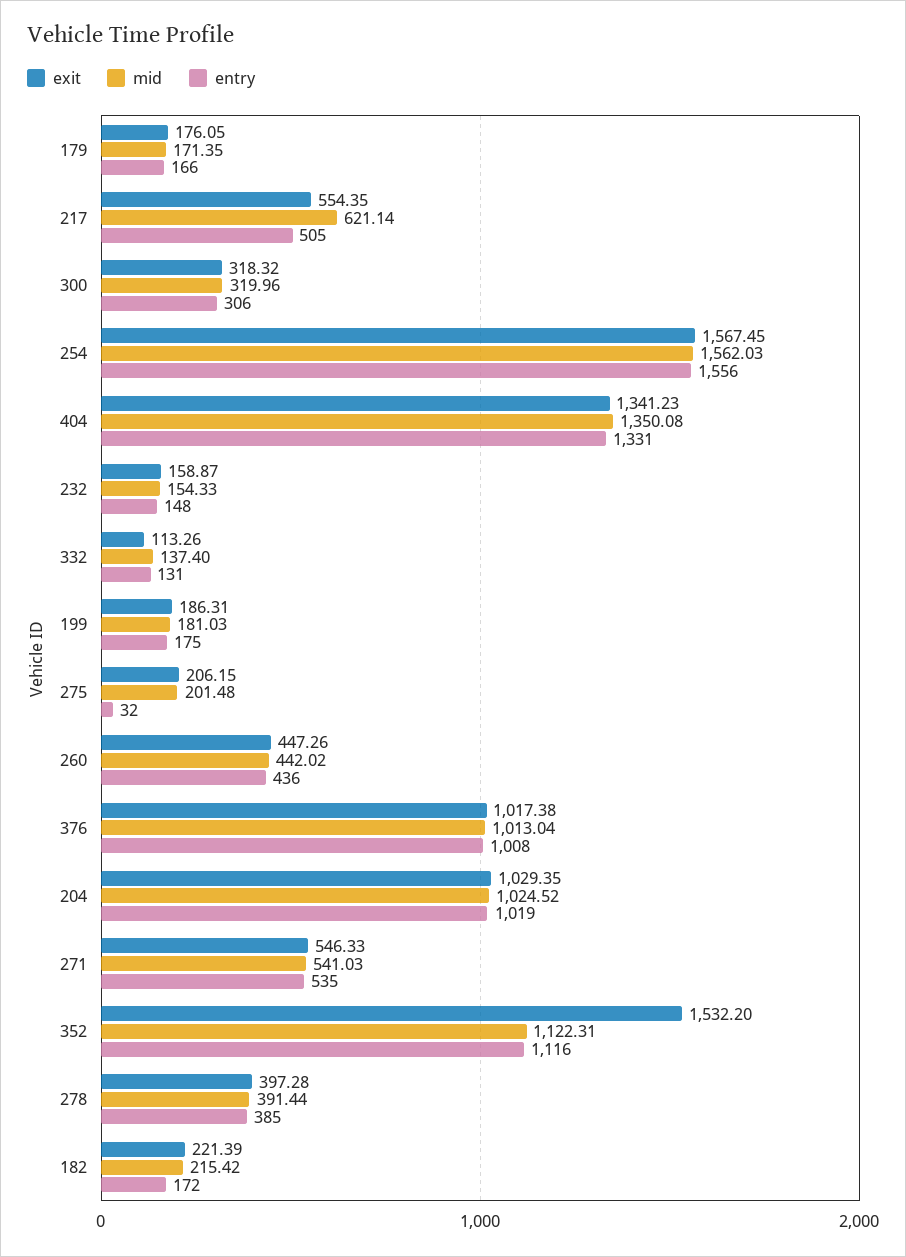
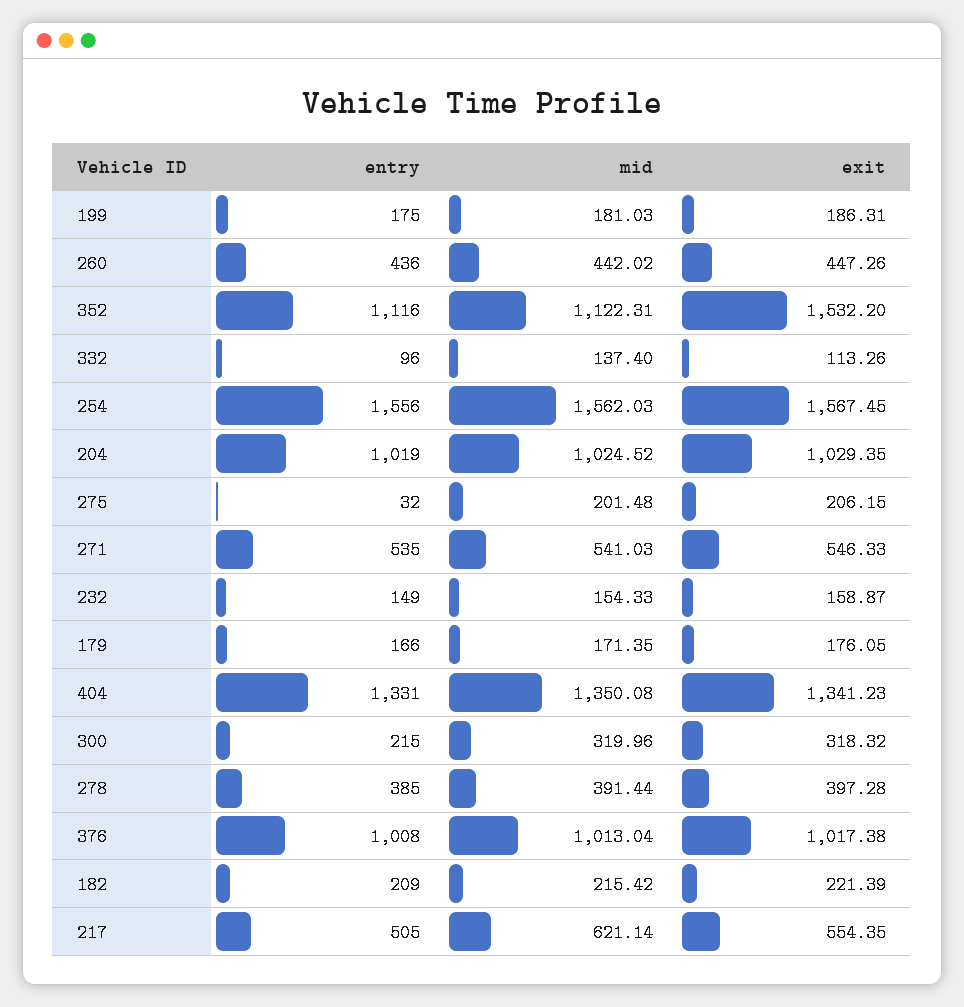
entry, 300: 306 -> 215
entry, 232: 148 -> 149
entry, 332: 131 -> 96
entry, 182: 172 -> 209

